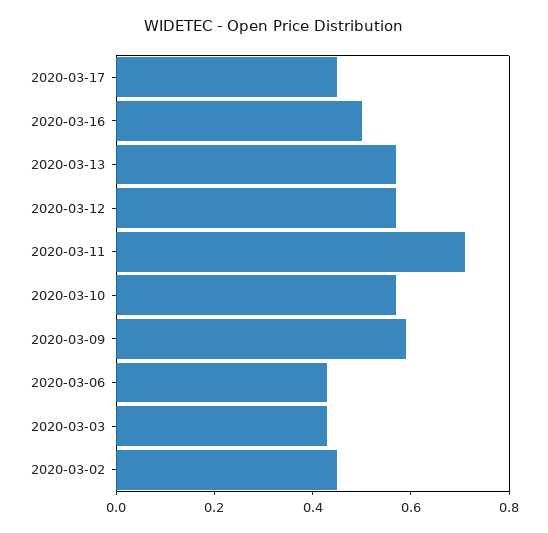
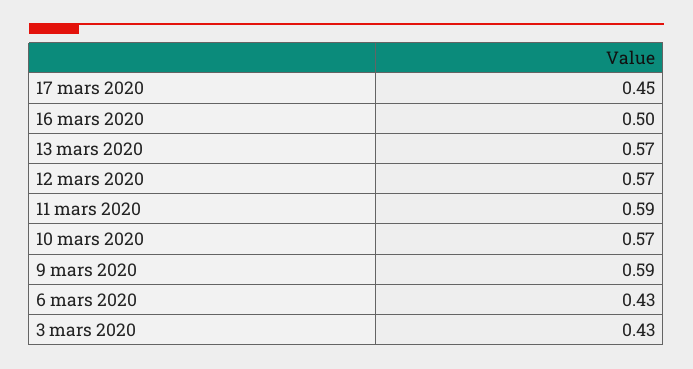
2020-03-11: 0.7 -> 0.59
2020-03-02: 0.45 -> none

